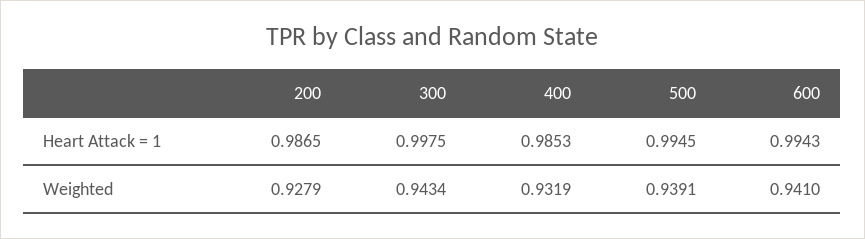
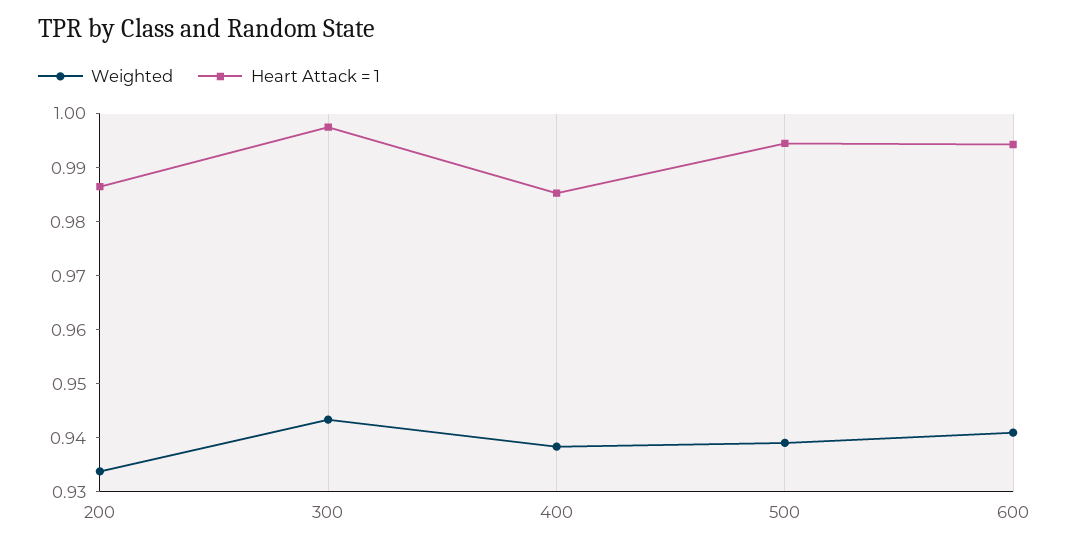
Weighted, 200: 0.9279 -> 0.934
Weighted, 400: 0.9319 -> 0.938

